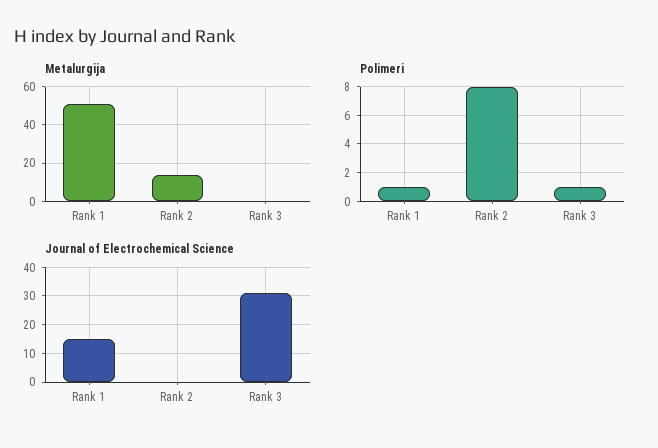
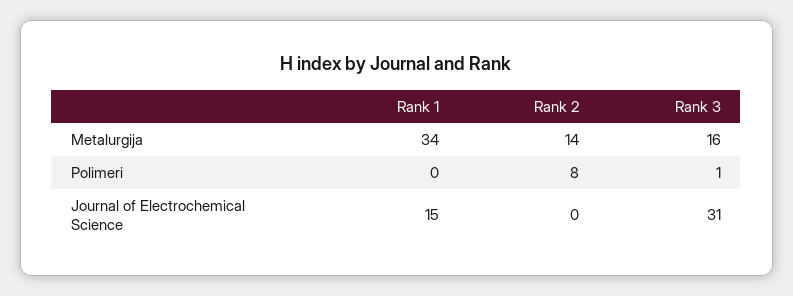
Metalurgija, Rank 1: 50 -> 34
Metalurgija, Rank 3: 0 -> 16
Polimeri, Rank 1: 1 -> 0

